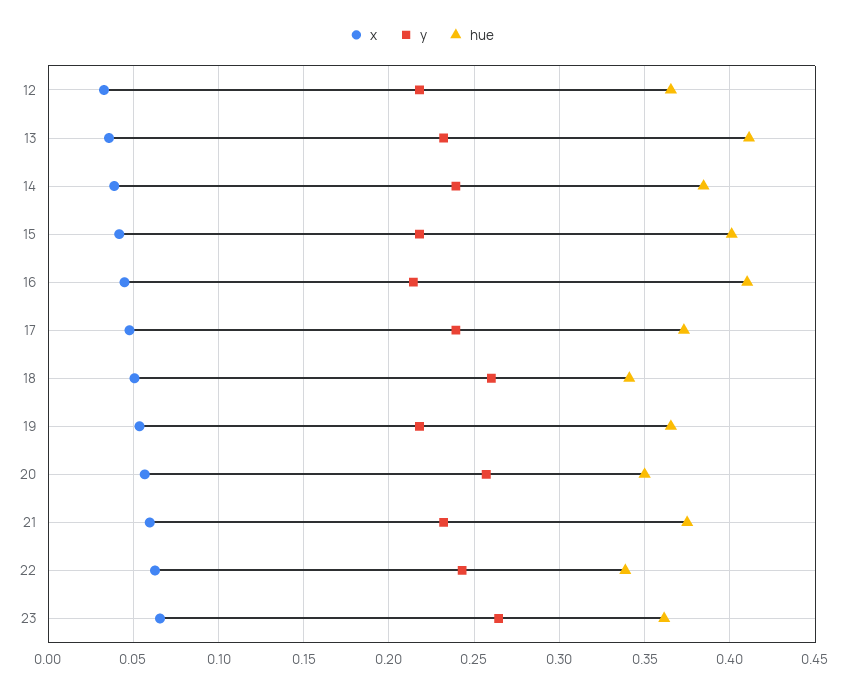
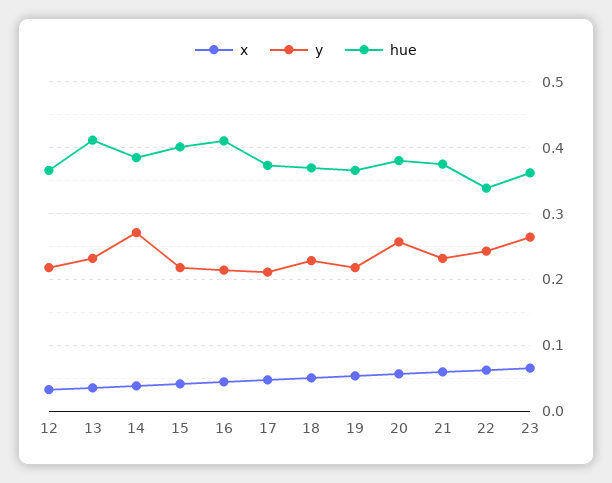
y, 14: 0.24 -> 0.27
y, 17: 0.24 -> 0.21
y, 18: 0.26 -> 0.23
hue, 18: 0.34 -> 0.37
hue, 20: 0.35 -> 0.38

